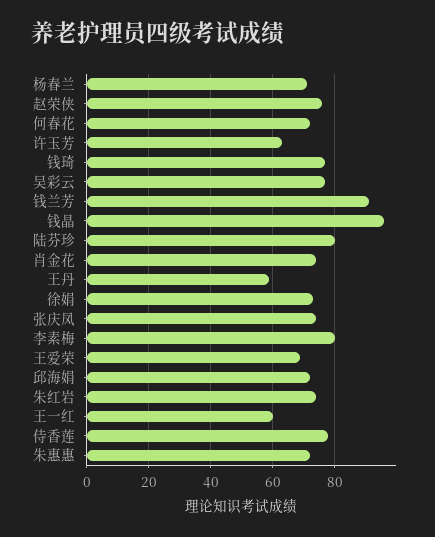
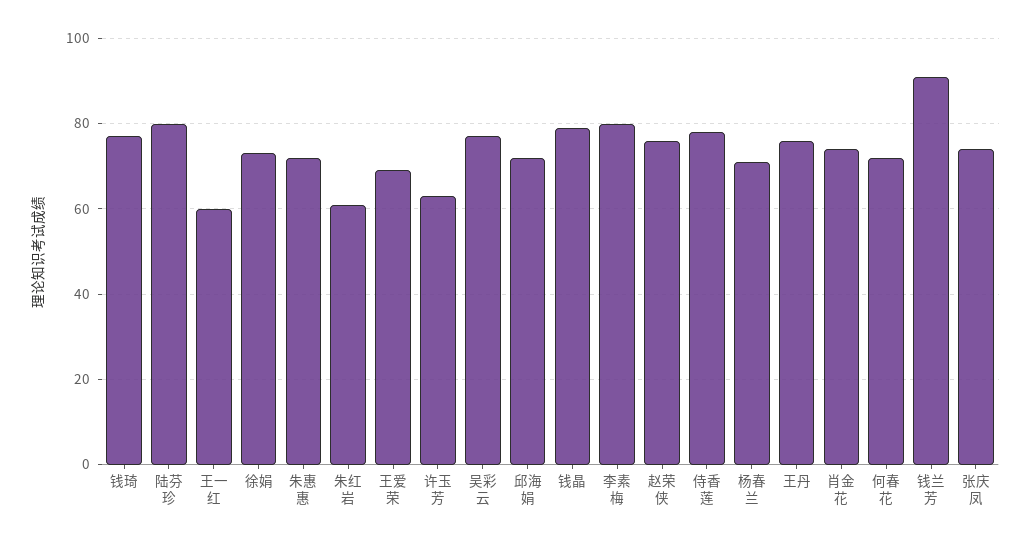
钱晶: 95 -> 80
王丹: 60 -> 75
朱红岩: 75 -> 60

